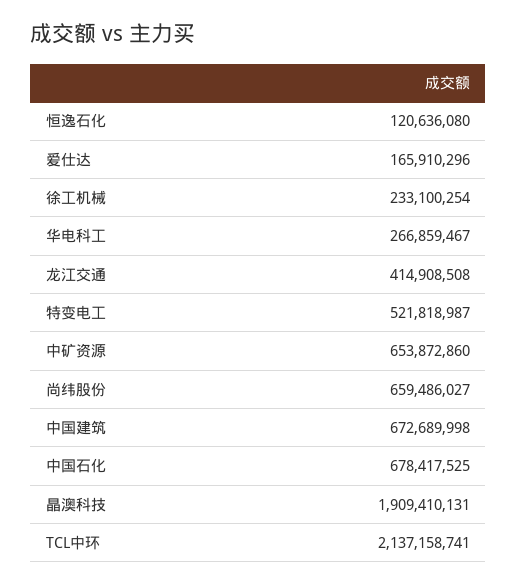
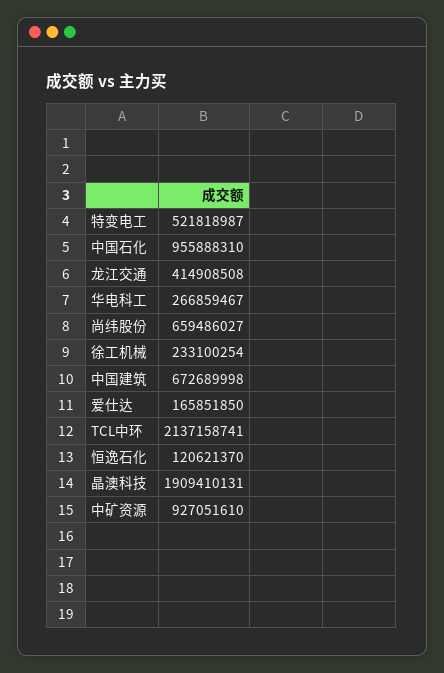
恒逸石化: 120636080 -> 120621370
爱仕达: 165910296 -> 165851850
中矿资源: 653872860 -> 927051610
中国石化: 678417525 -> 955888310

